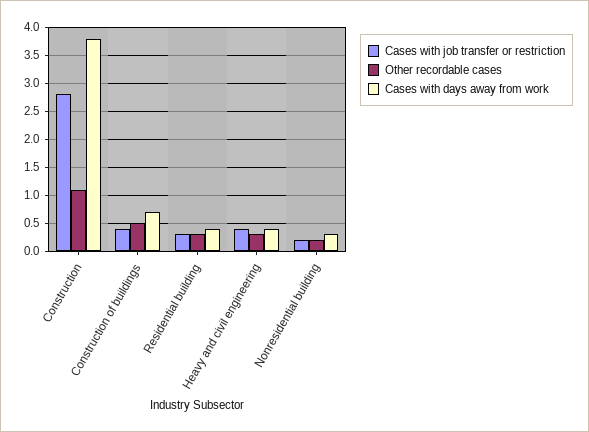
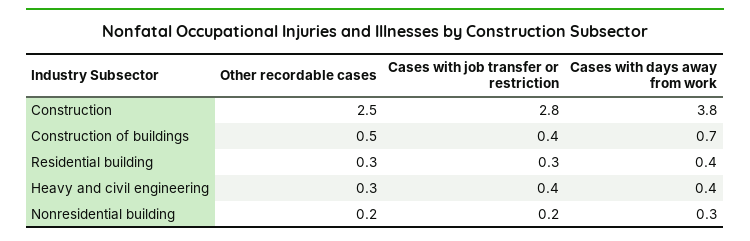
Other recordable cases, Construction: 1 -> 2.5

